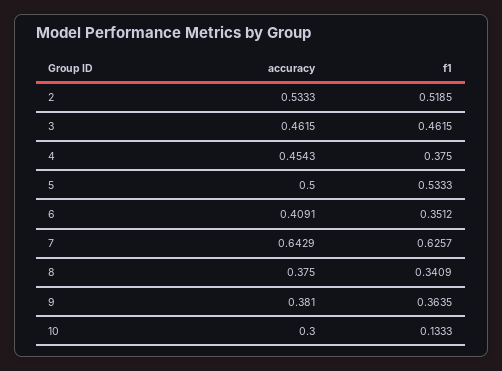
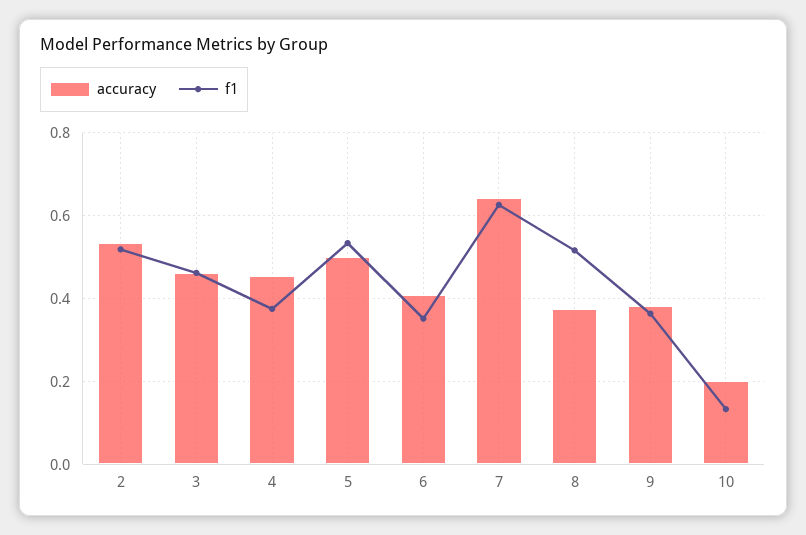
f1, 8: 0.3409 -> 0.52
accuracy, 10: 0.3 -> 0.2

